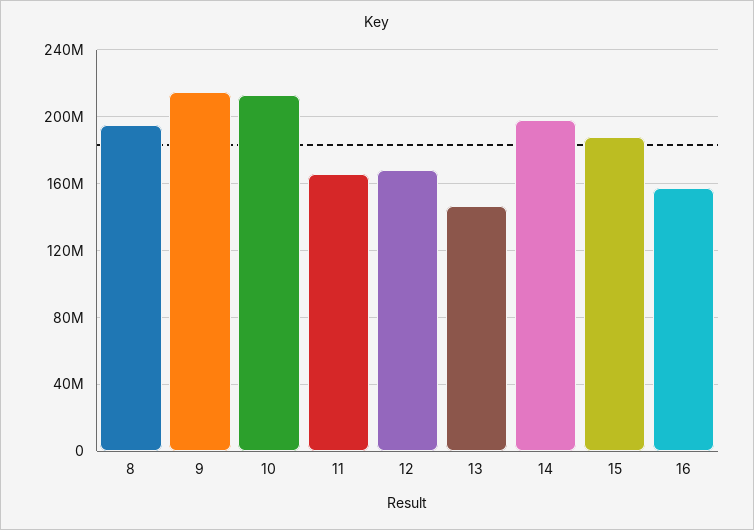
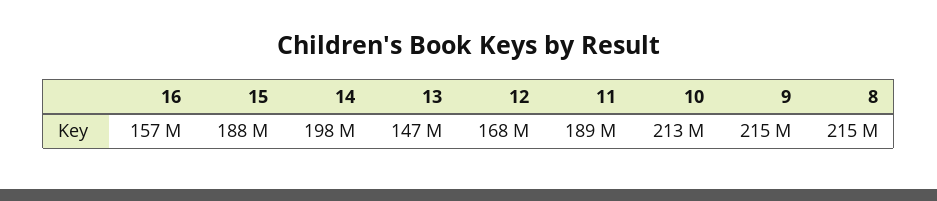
8: 195000000 -> 215000000
11: 165000000 -> 189000000

